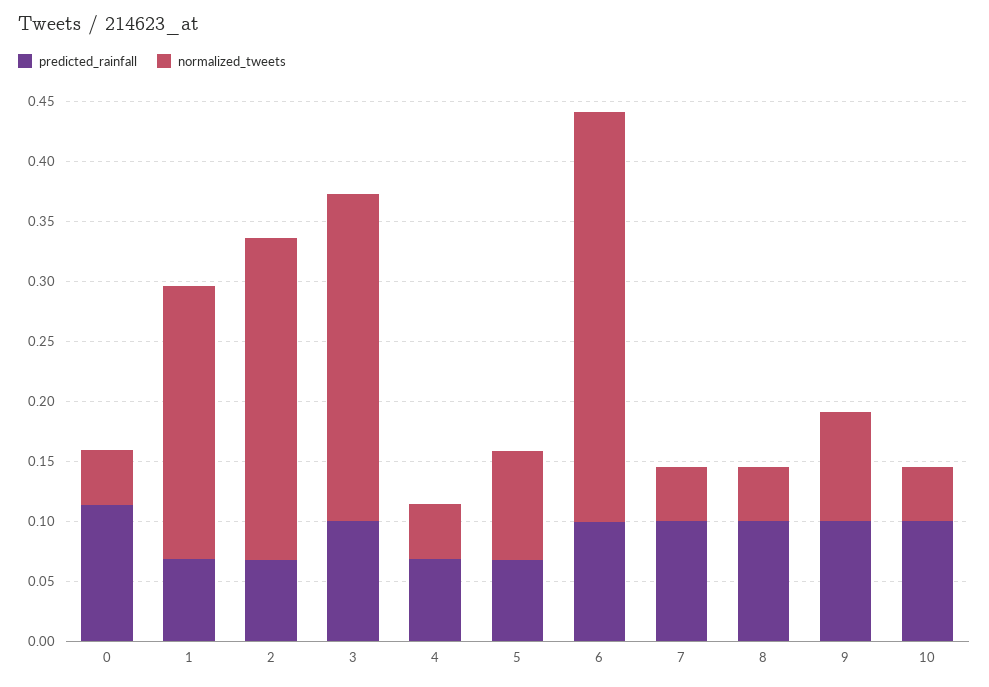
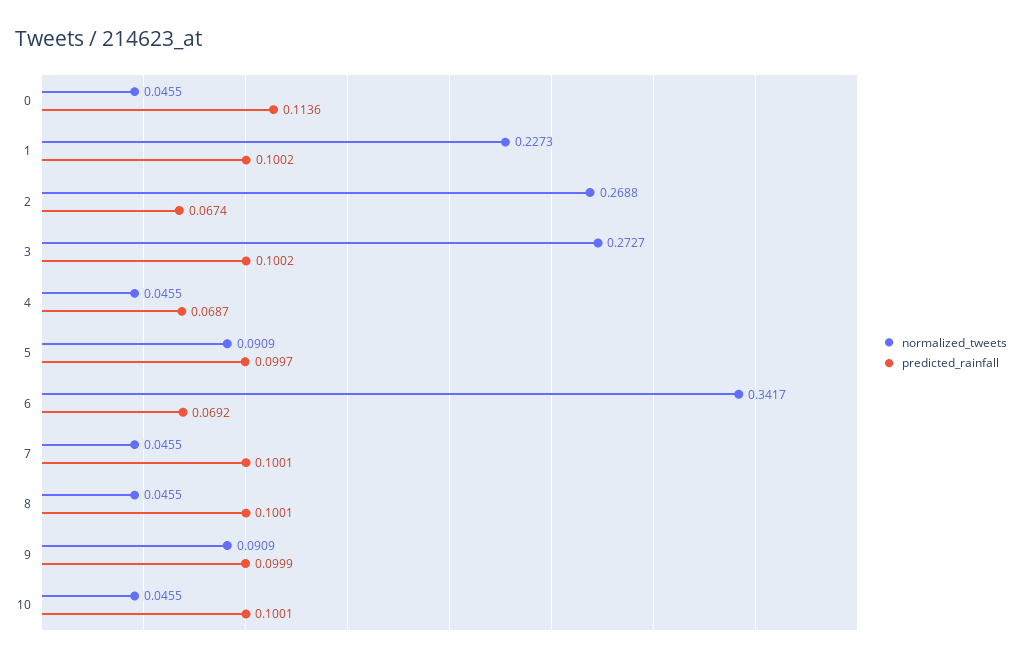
predicted_rainfall, 1: 0.07 -> 0.1002
predicted_rainfall, 5: 0.07 -> 0.0997
predicted_rainfall, 6: 0.1 -> 0.0692

